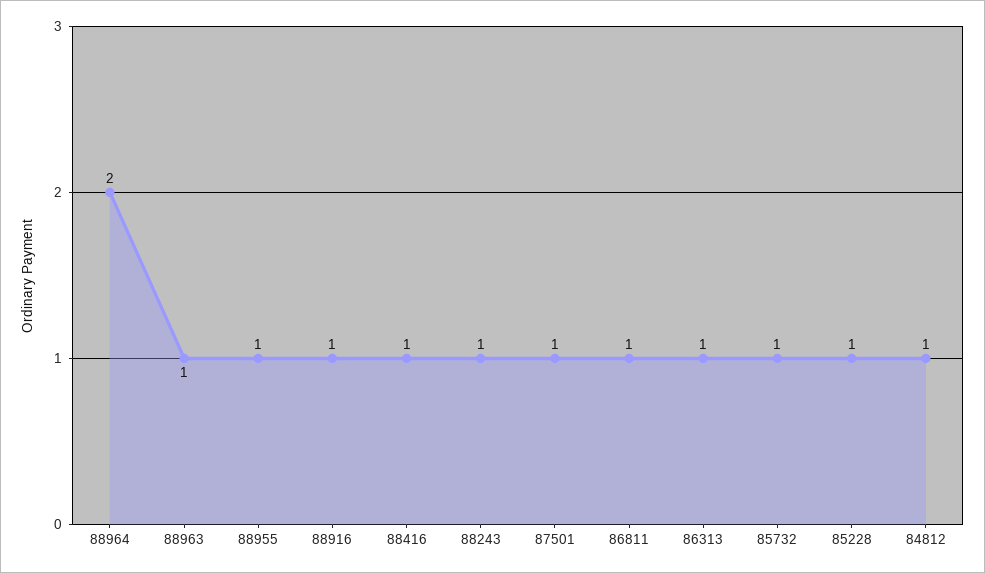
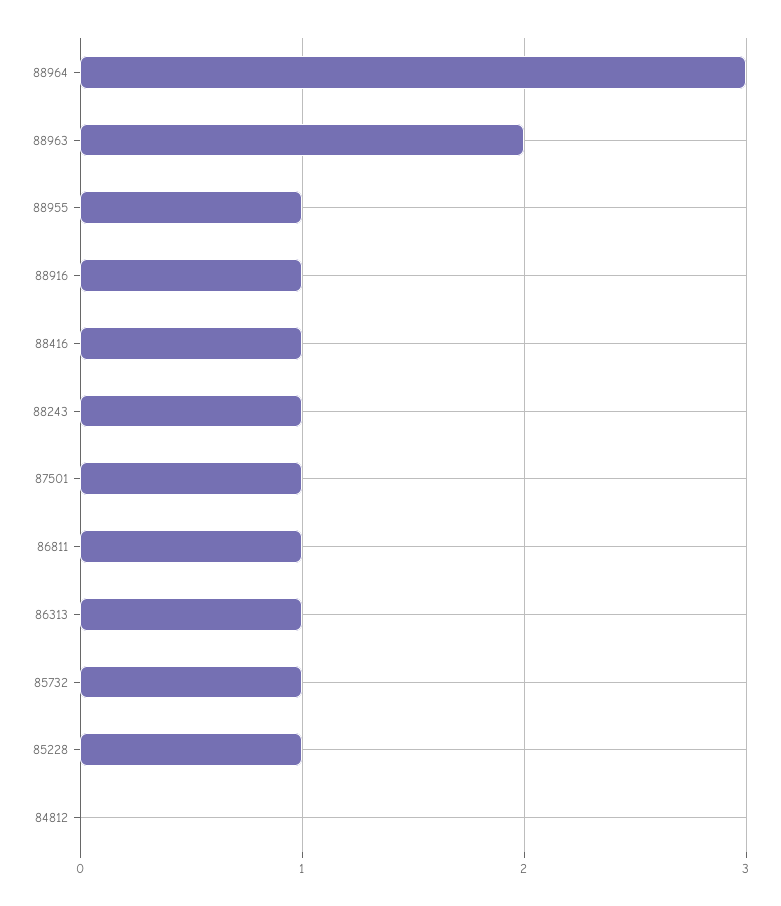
88964: 2 -> 3
88963: 1 -> 2
84812: 1 -> 0

